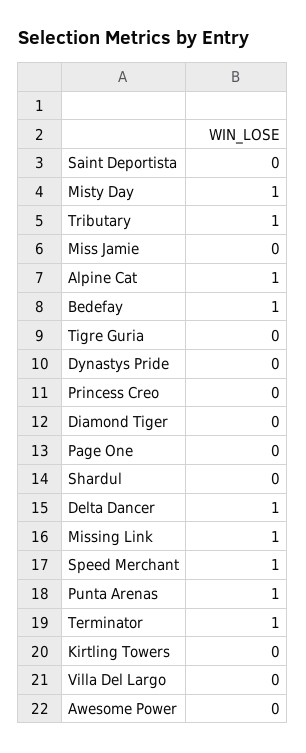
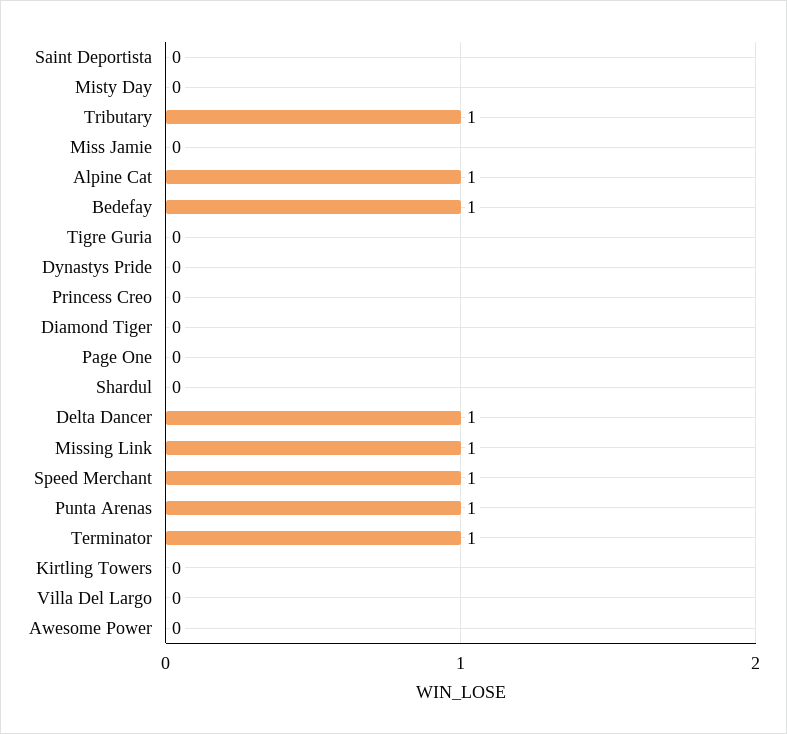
Misty Day: 1 -> 0

